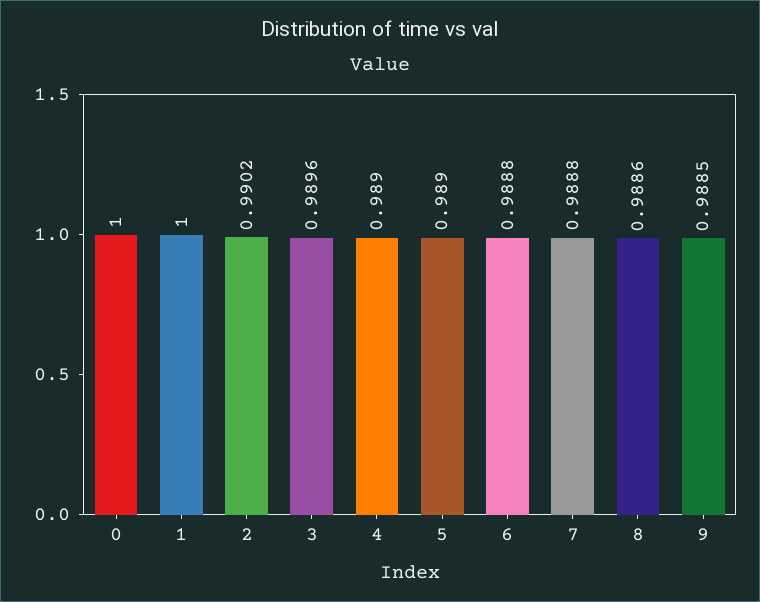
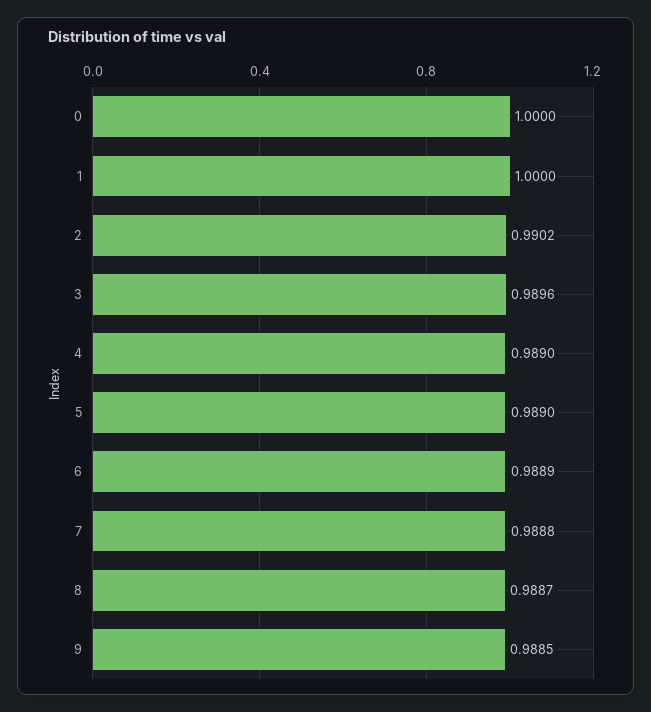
6: 0.9888 -> 0.9889
8: 0.9886 -> 0.9887

